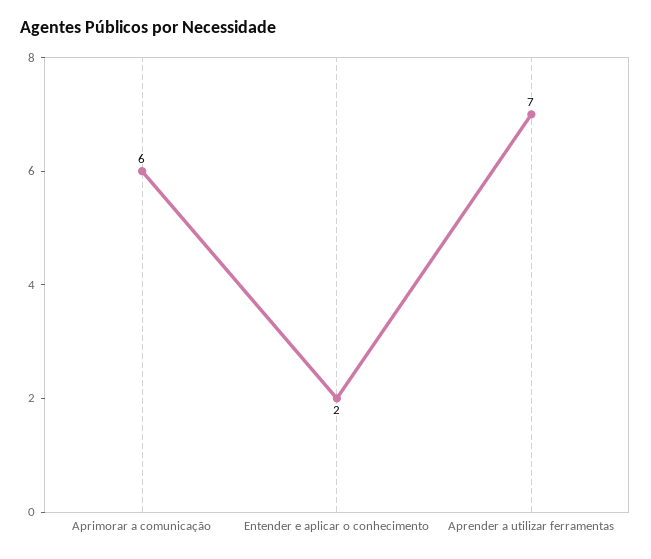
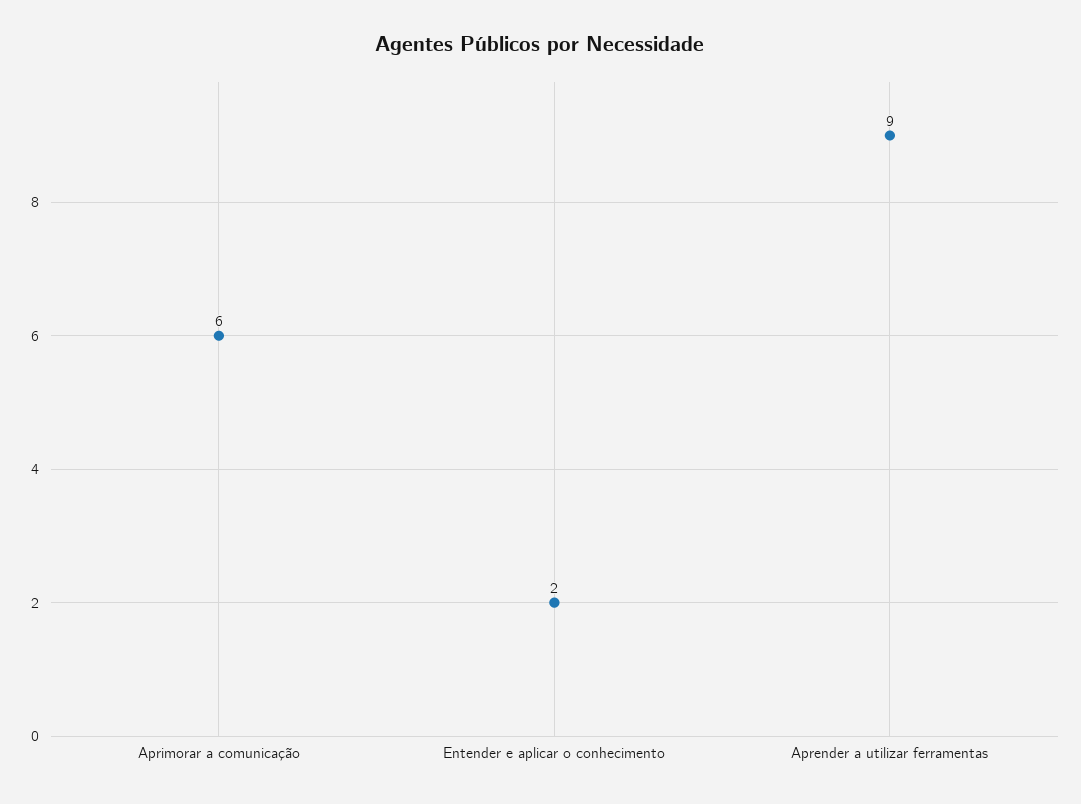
Aprender a utilizar ferramentas: 7 -> 9

